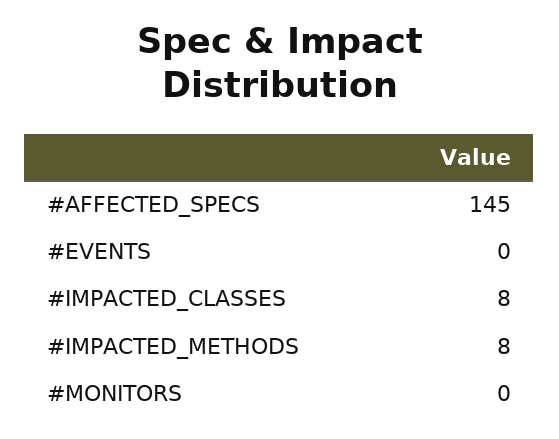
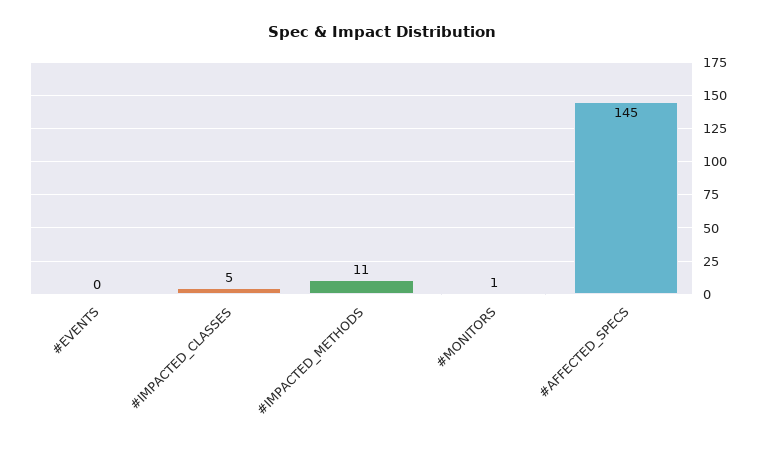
#IMPACTED_CLASSES: 8 -> 5
#IMPACTED_METHODS: 8 -> 11
#MONITORS: 0 -> 1

